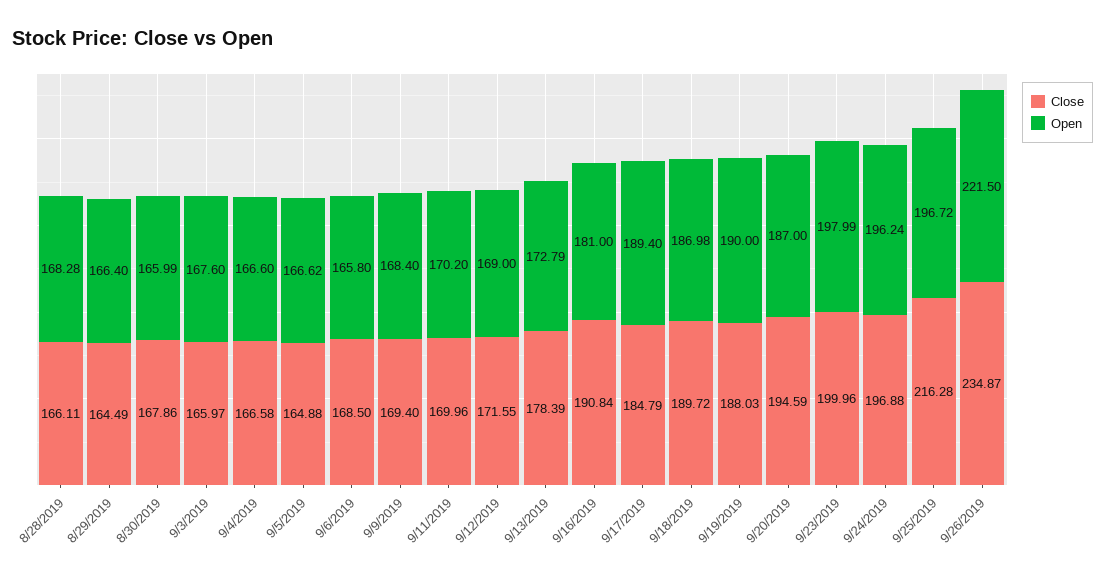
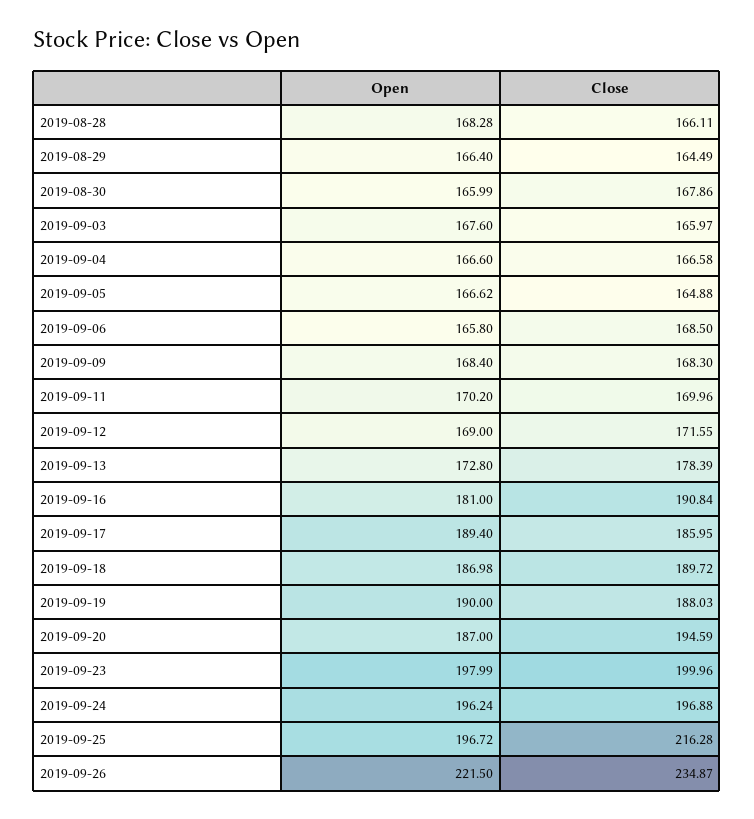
Close, 9/9/2019: 169.4 -> 168.3
Open, 9/13/2019: 172.79 -> 172.8
Close, 9/17/2019: 184.79 -> 185.95

